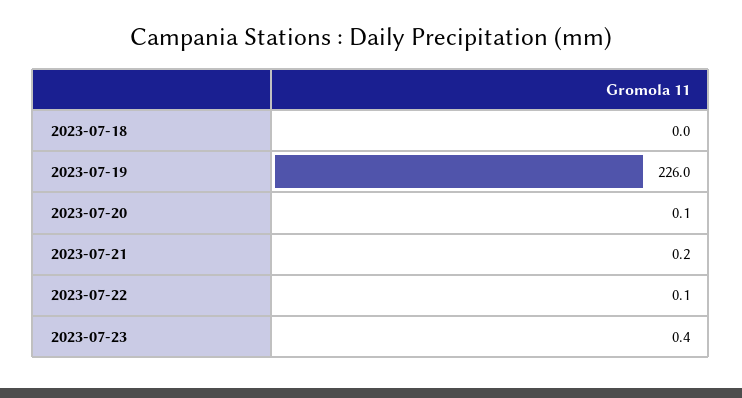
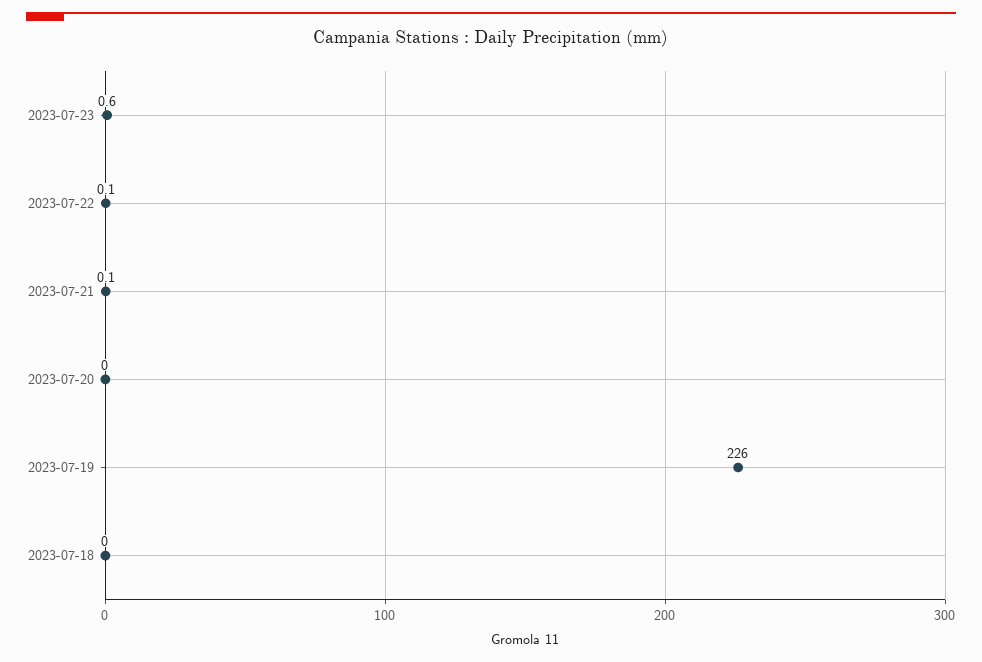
2023-07-20: 0.1 -> 0
2023-07-21: 0.2 -> 0.1
2023-07-23: 0.4 -> 0.6

